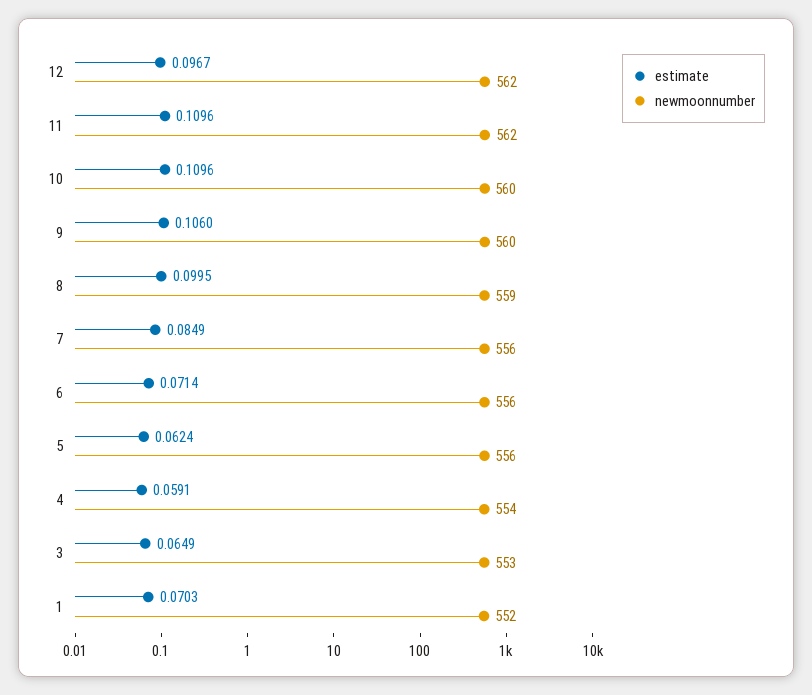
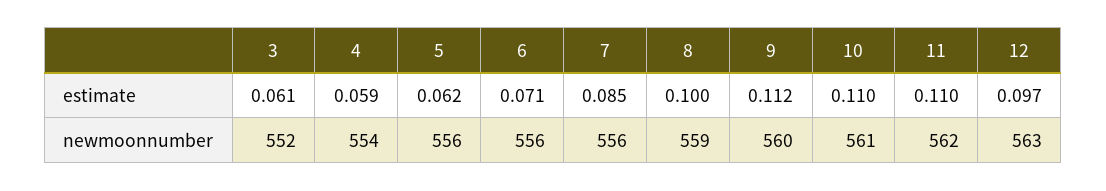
newmoonnumber, 12: 562 -> 563
newmoonnumber, 10: 560 -> 561
estimate, 9: 0.106 -> 0.112
estimate, 3: 0.0649 -> 0.061
newmoonnumber, 3: 553 -> 552
estimate, 1: 0.0703 -> none
newmoonnumber, 1: 552 -> none

